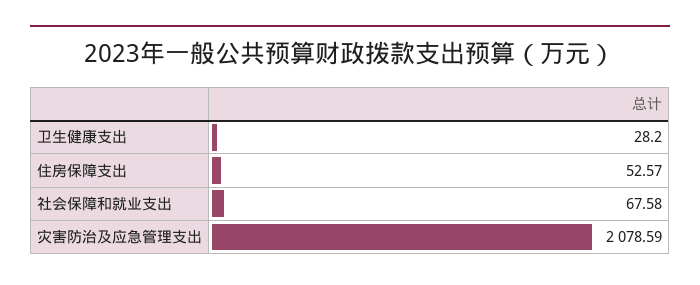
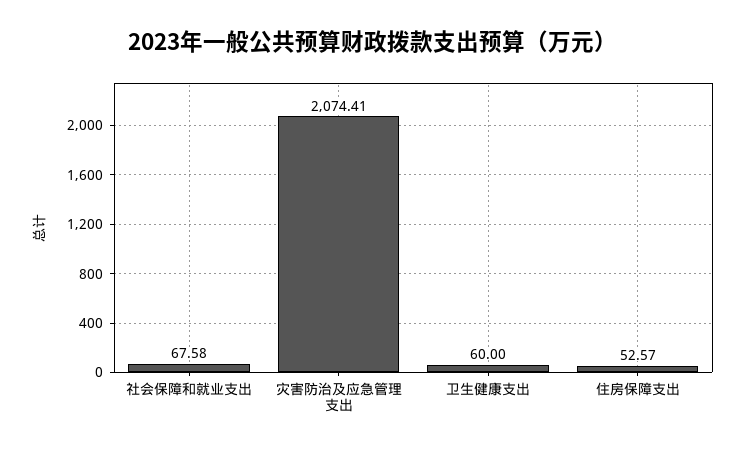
卫生健康支出: 28.2 -> 60
灾害防治及应急管理支出: 2078.59 -> 2074.41

